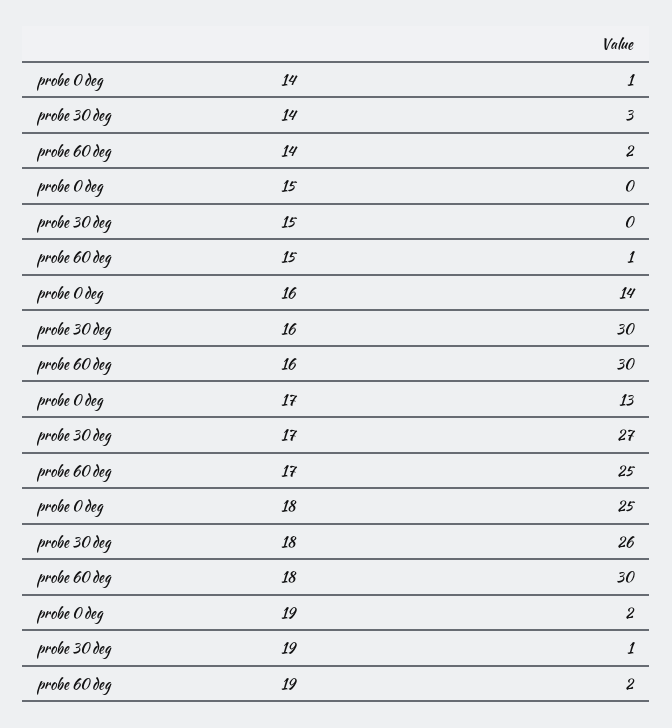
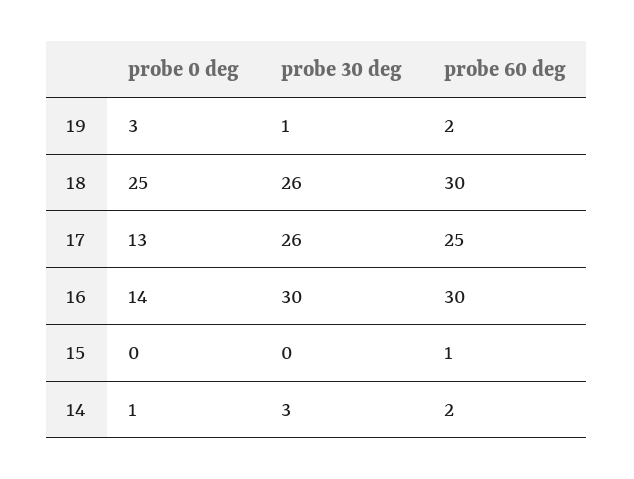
probe 30 deg, 17: 27 -> 26
probe 0 deg, 19: 2 -> 3

